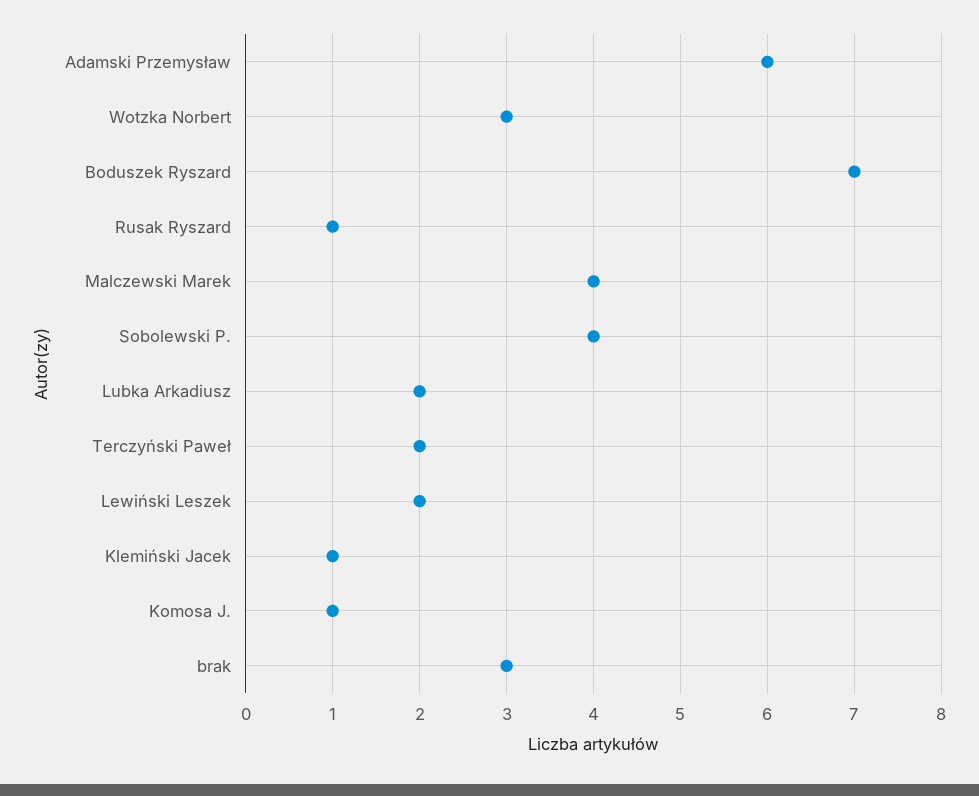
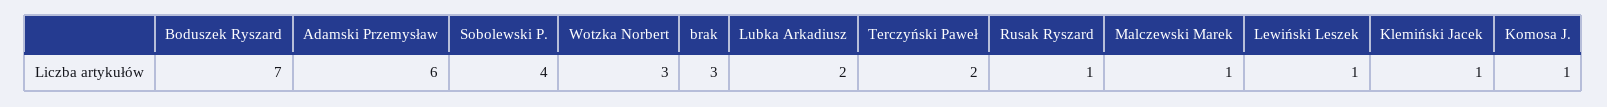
Malczewski Marek: 4 -> 1
Lewiński Leszek: 2 -> 1

